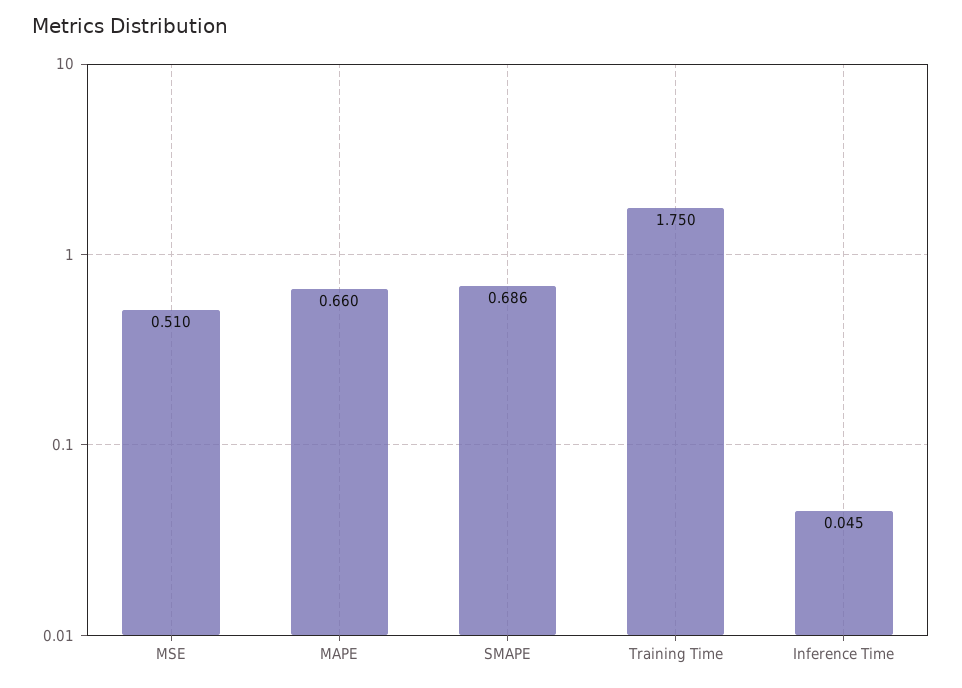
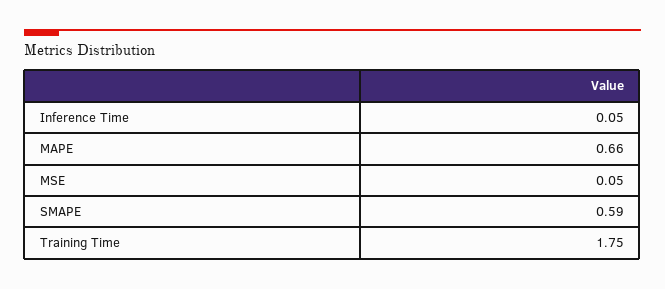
MSE: 0.51 -> 0.05
SMAPE: 0.686 -> 0.59

